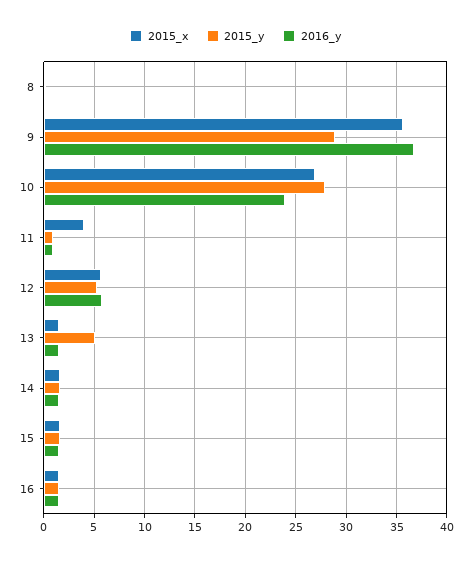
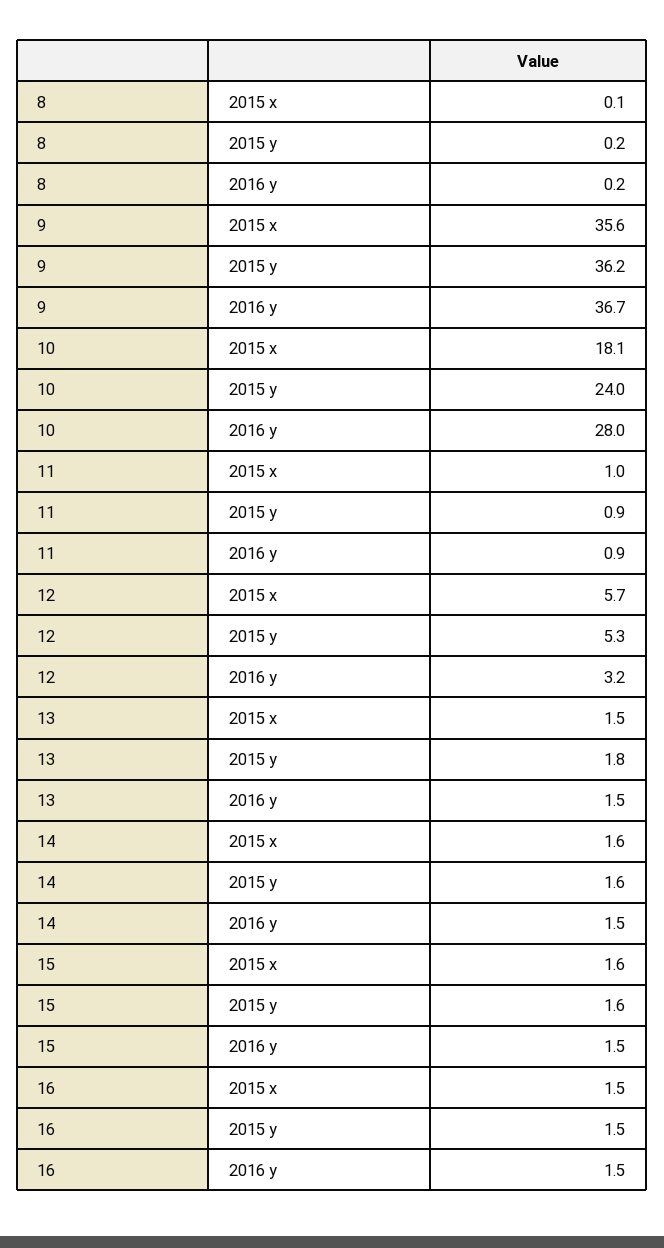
2015_y, 9: 29 -> 36.2
2015_x, 10: 27 -> 18.1
2015_y, 10: 28 -> 24
2016_y, 10: 24 -> 28
2015_x, 11: 4 -> 1
2016_y, 12: 6 -> 3.2
2015_y, 13: 5 -> 1.8

